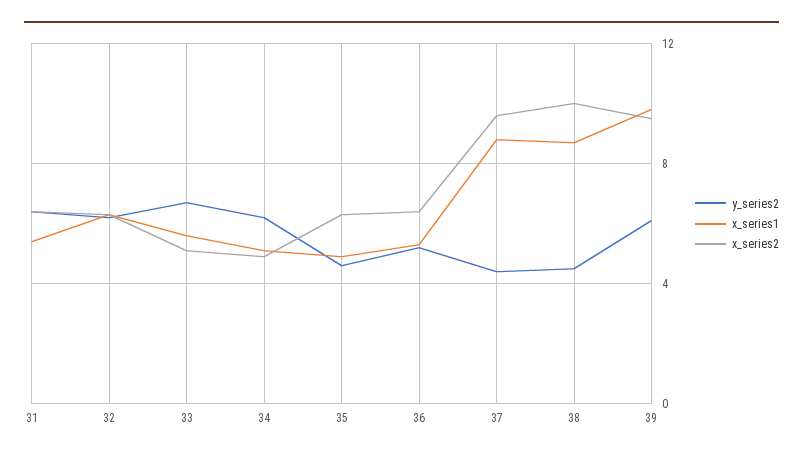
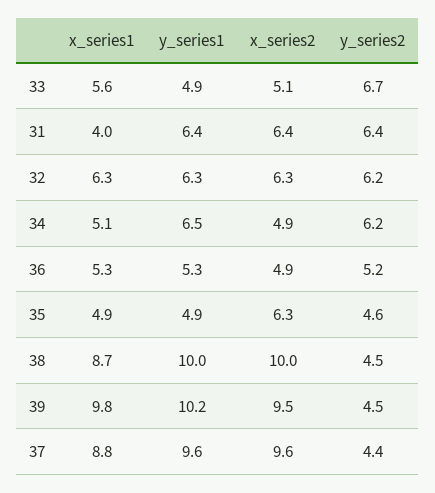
x_series1, 31: 5.5 -> 4
x_series2, 36: 6.5 -> 4.9
y_series2, 39: 6 -> 4.5
y_series1, 33: none -> 4.9
y_series1, 31: none -> 6.4
y_series1, 32: none -> 6.3
y_series1, 34: none -> 6.5
y_series1, 36: none -> 5.3
y_series1, 35: none -> 4.9
y_series1, 38: none -> 10
y_series1, 39: none -> 10.2
y_series1, 37: none -> 9.6

